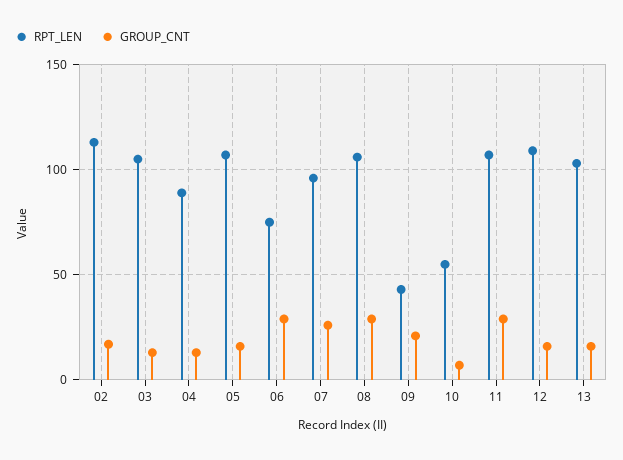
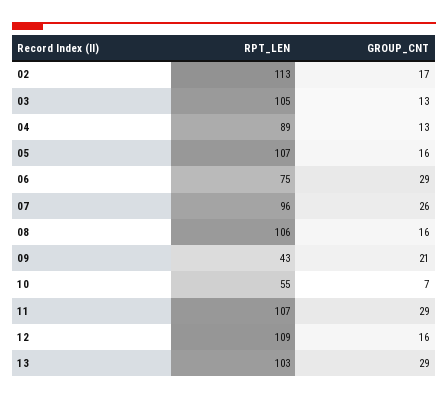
GROUP_CNT, 08: 30 -> 16
GROUP_CNT, 13: 15 -> 29

